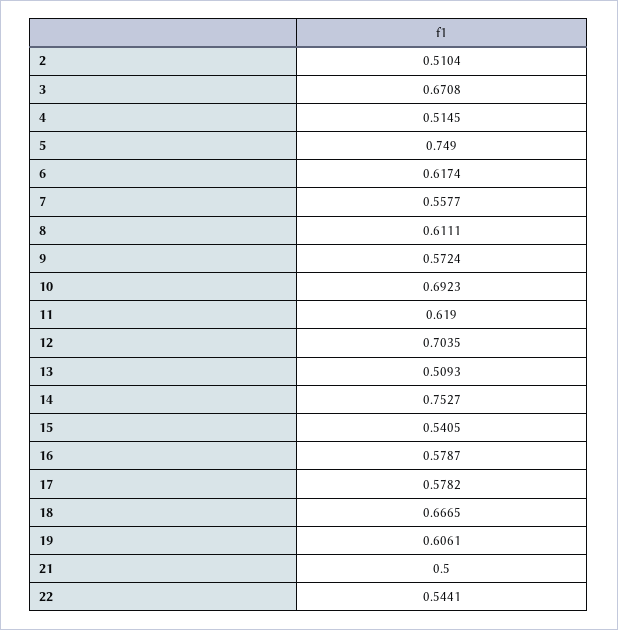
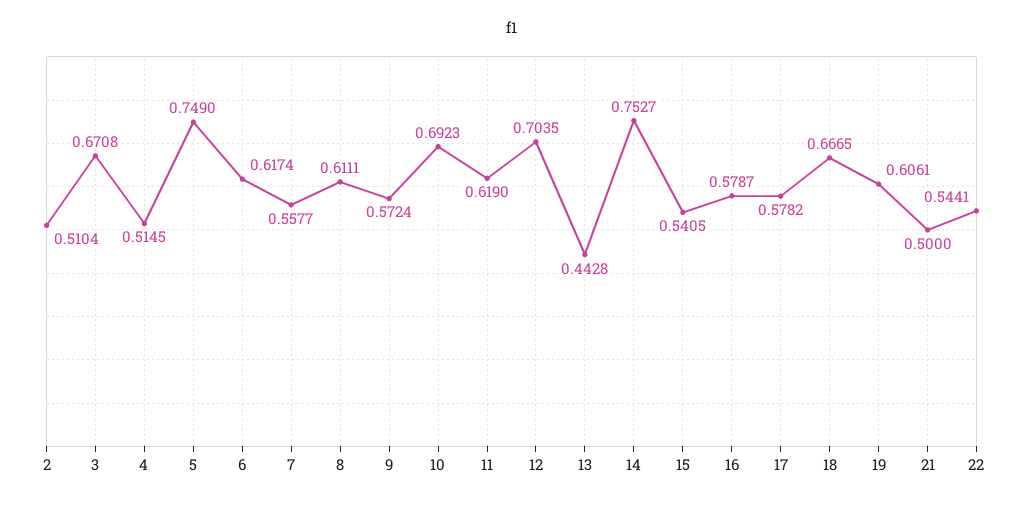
13: 0.5093 -> 0.4428

